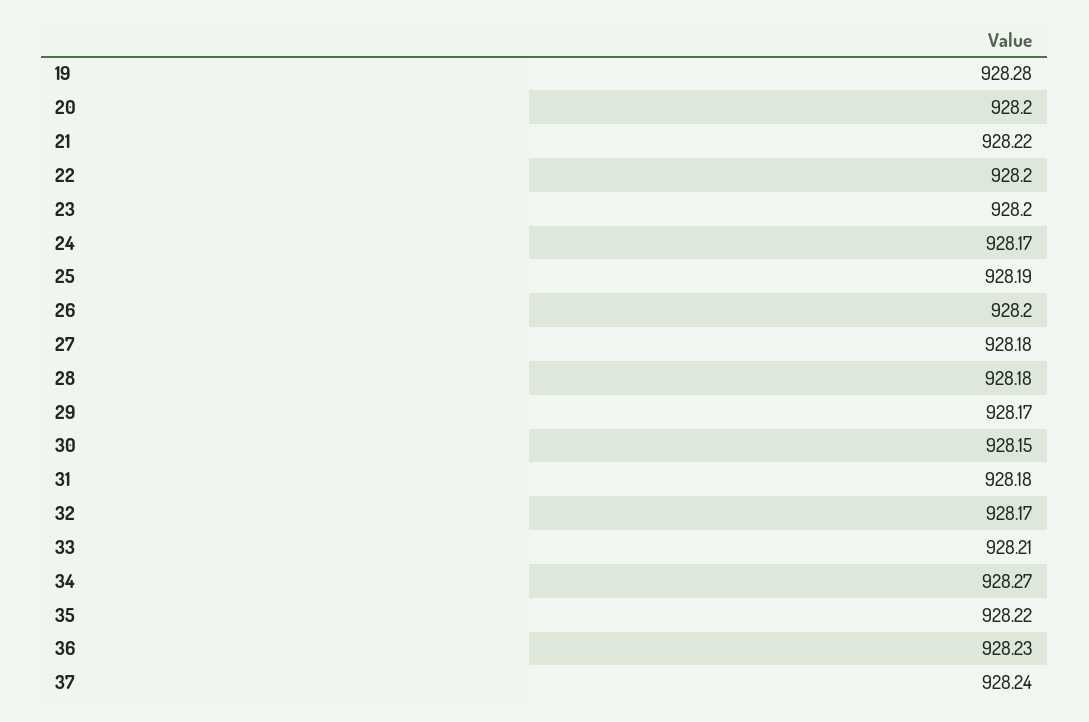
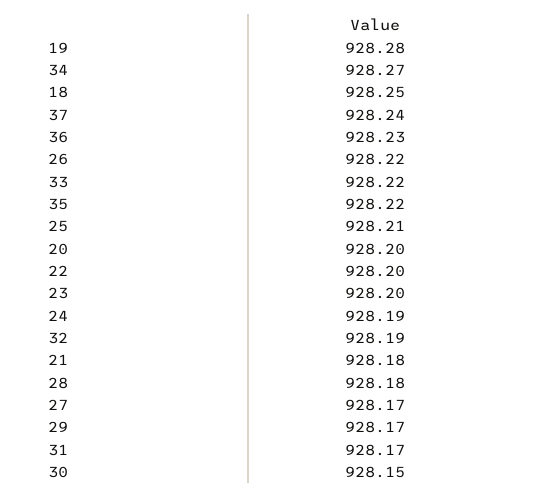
21: 928.22 -> 928.18
24: 928.17 -> 928.19
25: 928.19 -> 928.21
26: 928.2 -> 928.22
27: 928.18 -> 928.17
31: 928.18 -> 928.17
32: 928.17 -> 928.19
33: 928.21 -> 928.22
18: none -> 928.25

